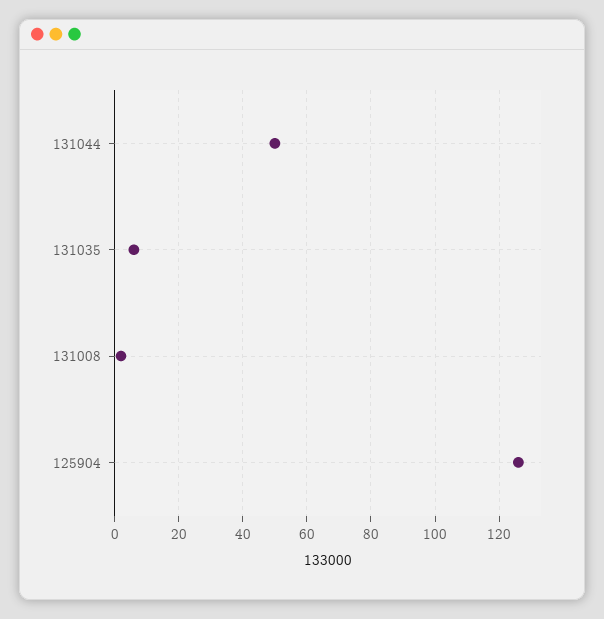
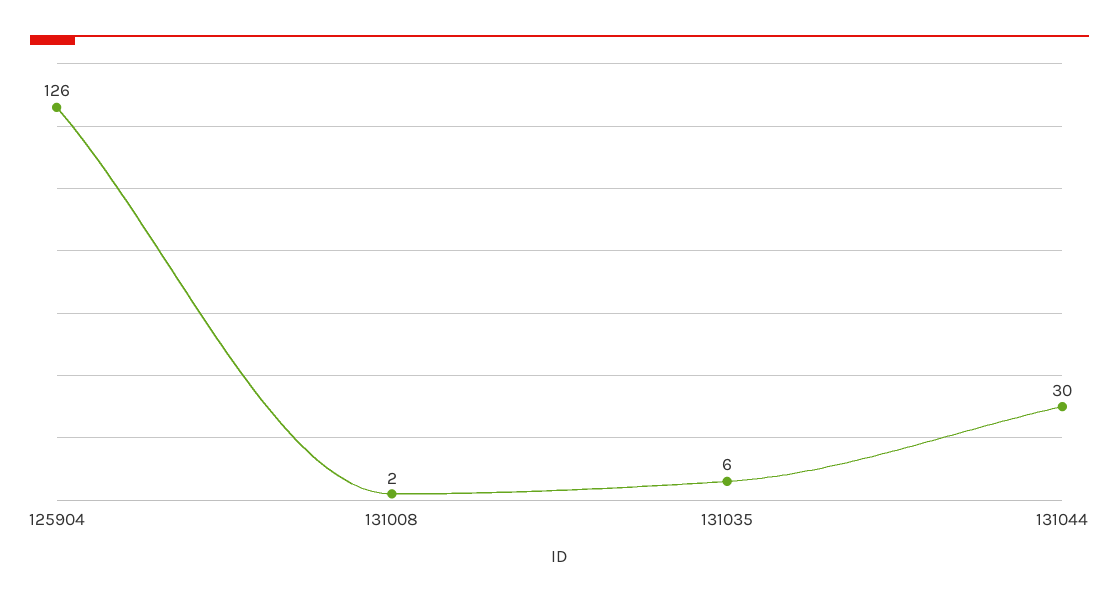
131044: 50 -> 30

